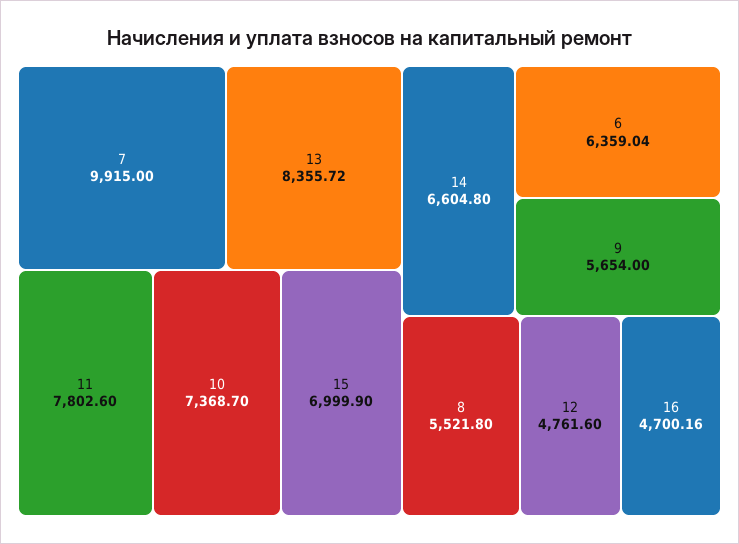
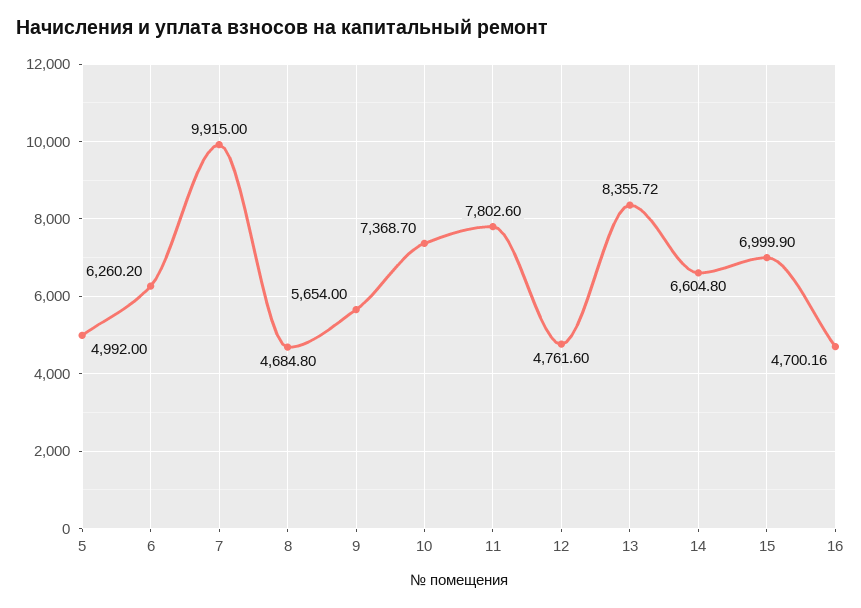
6: 6359.04 -> 6260.2
8: 5521.8 -> 4684.8
5: none -> 4992

